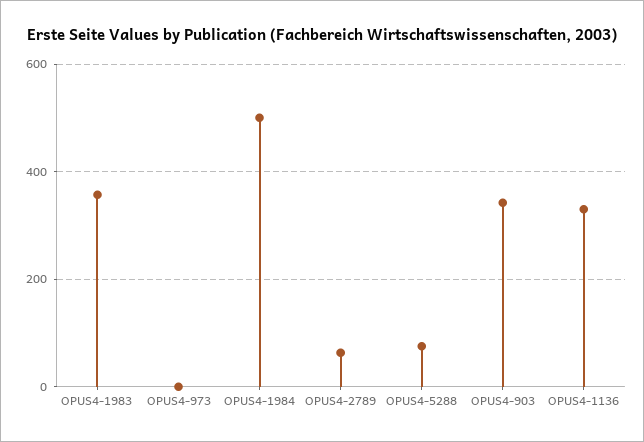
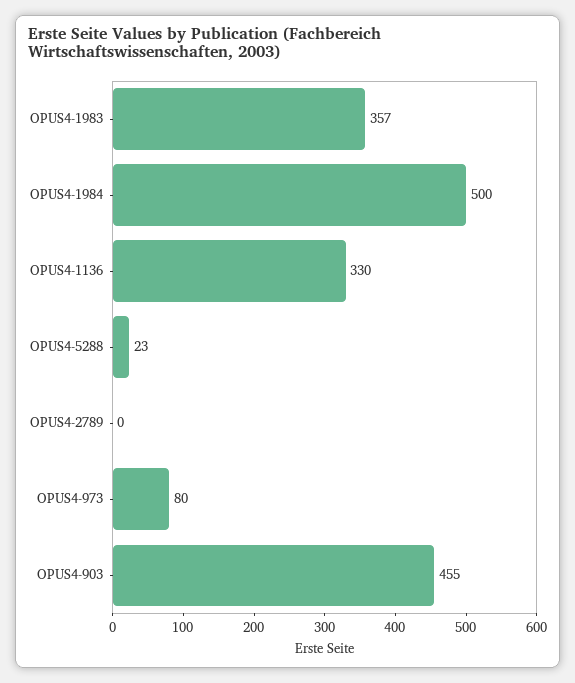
OPUS4-973: 0 -> 80
OPUS4-2789: 60 -> 0
OPUS4-5288: 80 -> 23
OPUS4-903: 340 -> 455

